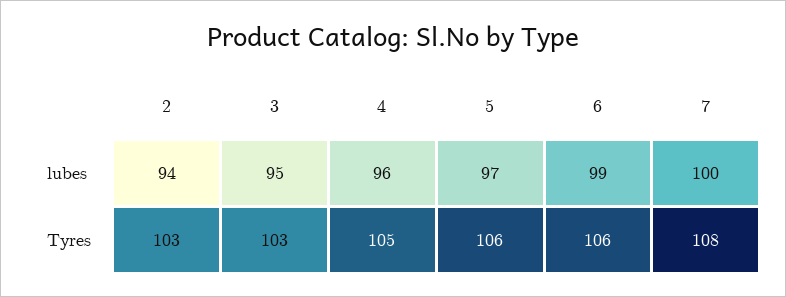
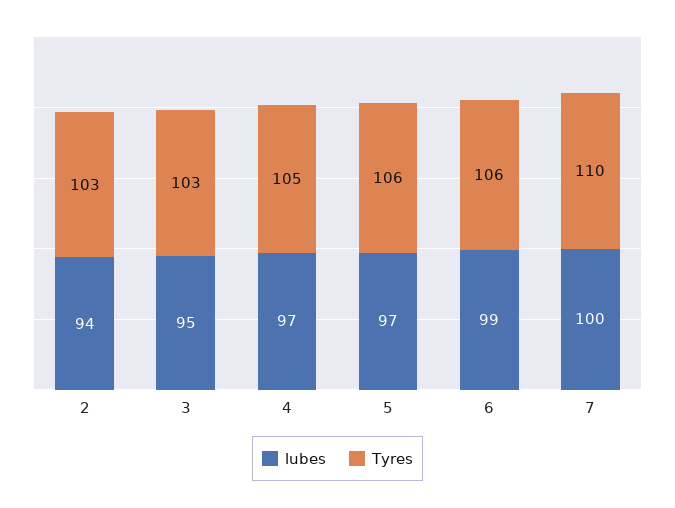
lubes, 4: 96 -> 97
Tyres, 7: 108 -> 110

